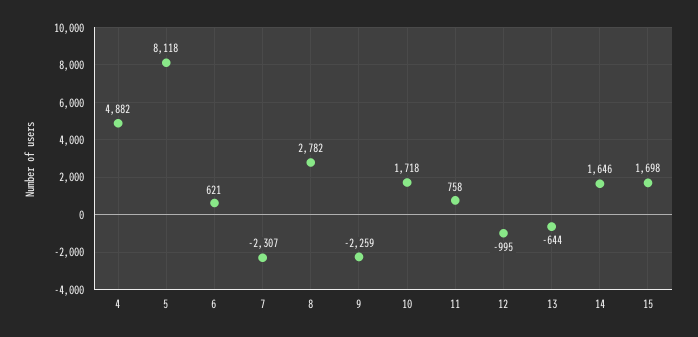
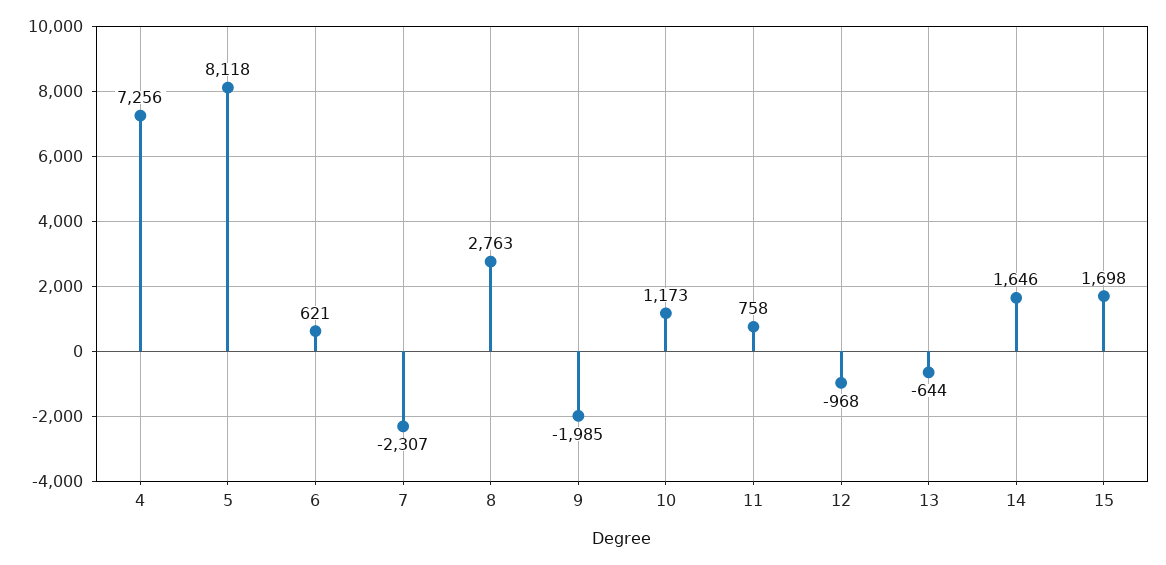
4: 4882 -> 7256
8: 2782 -> 2763
9: -2259 -> -1985
10: 1718 -> 1173
12: -995 -> -968

